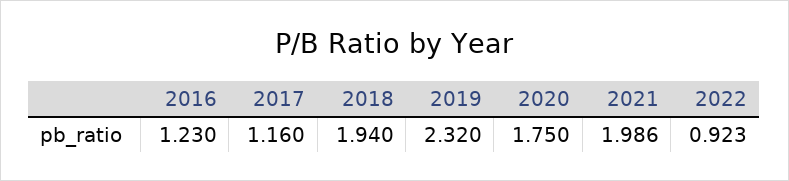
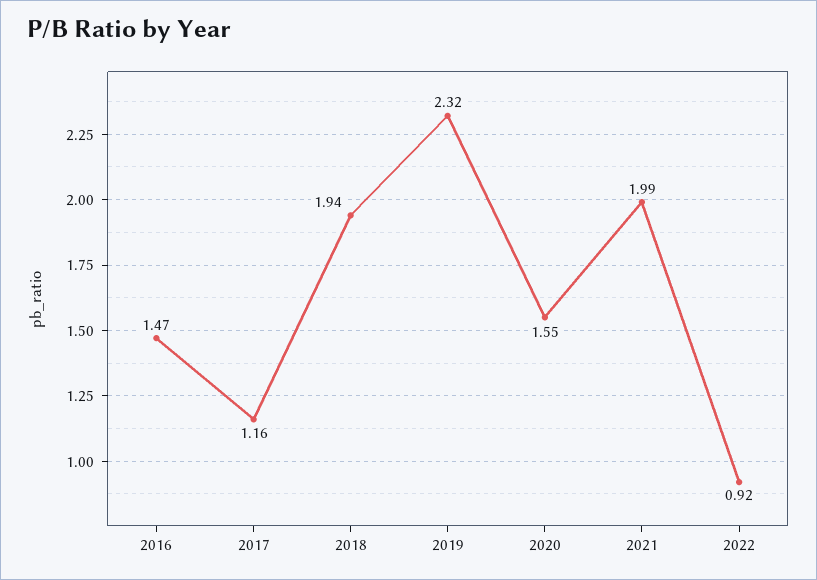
2016: 1.23 -> 1.47
2020: 1.75 -> 1.55

